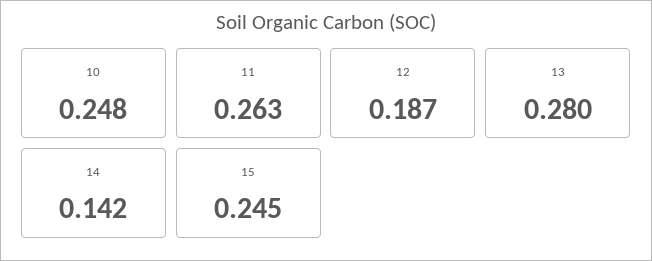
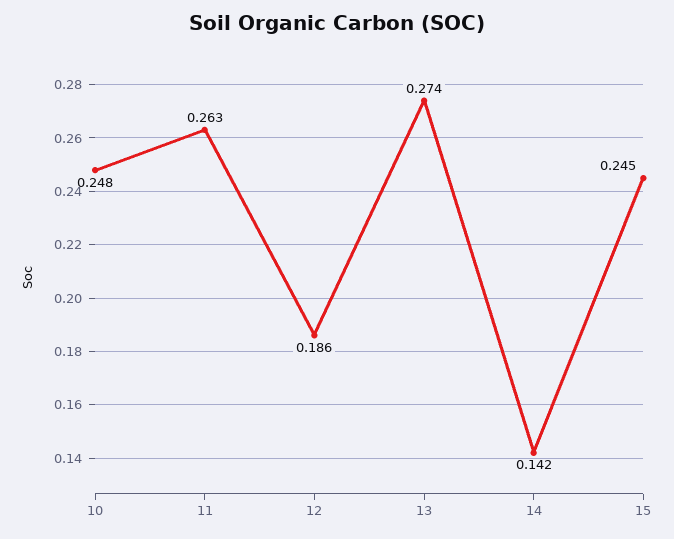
12: 0.187 -> 0.186
13: 0.28 -> 0.274

